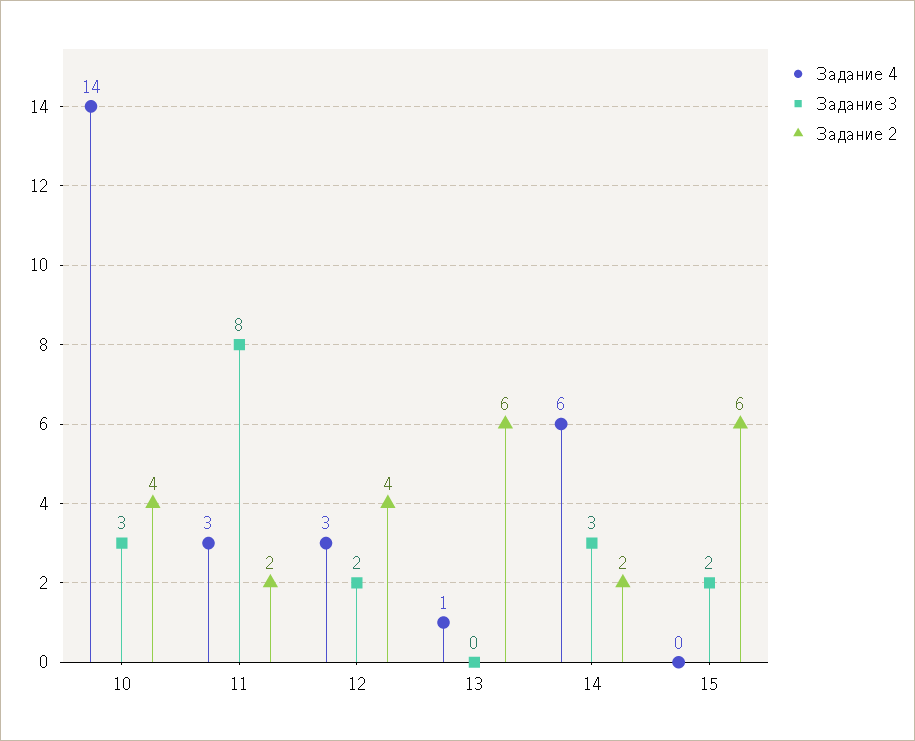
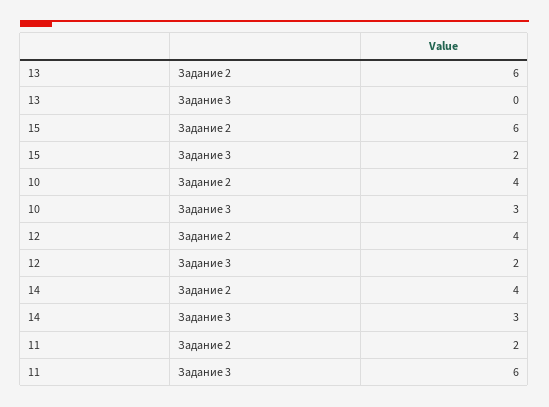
Задание 4, 10: 14 -> none
Задание 4, 11: 3 -> none
Задание 3, 11: 8 -> 6
Задание 4, 12: 3 -> none
Задание 4, 13: 1 -> none
Задание 4, 14: 6 -> none
Задание 2, 14: 2 -> 4
Задание 4, 15: 0 -> none

